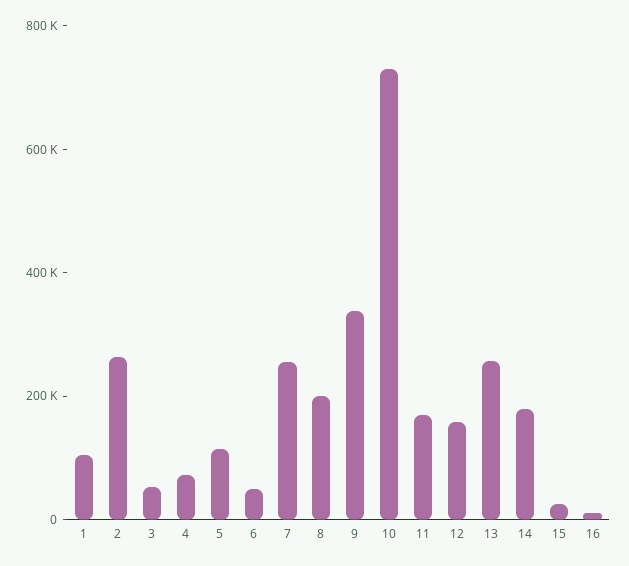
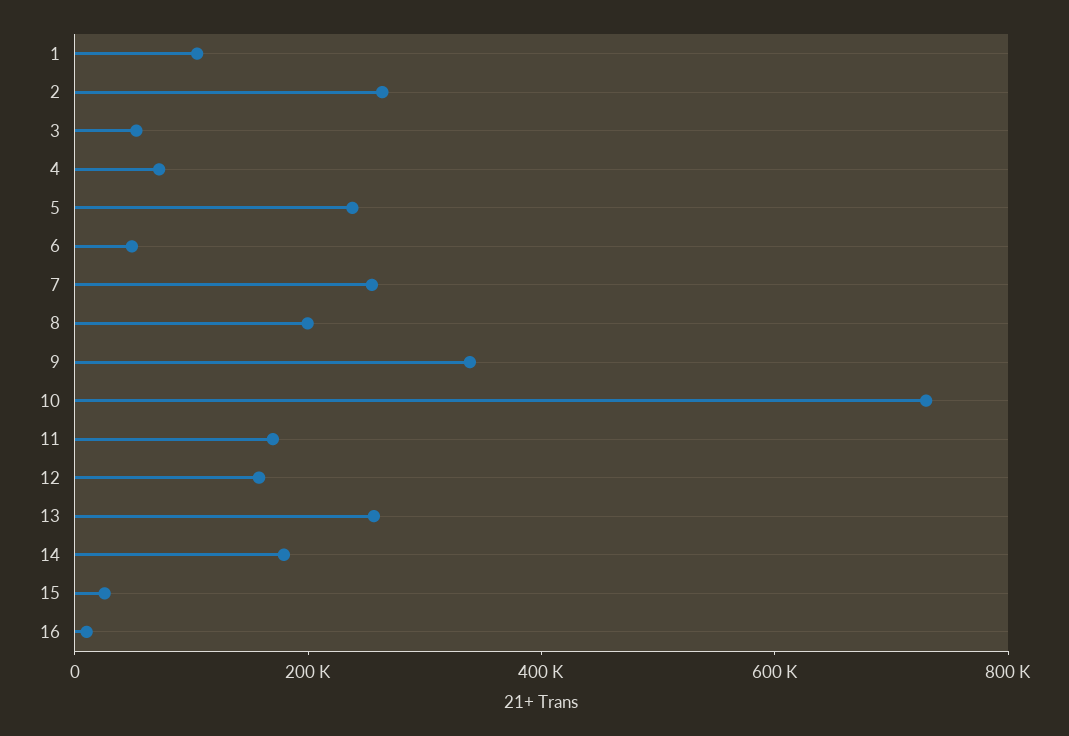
5: 100000 -> 250000

